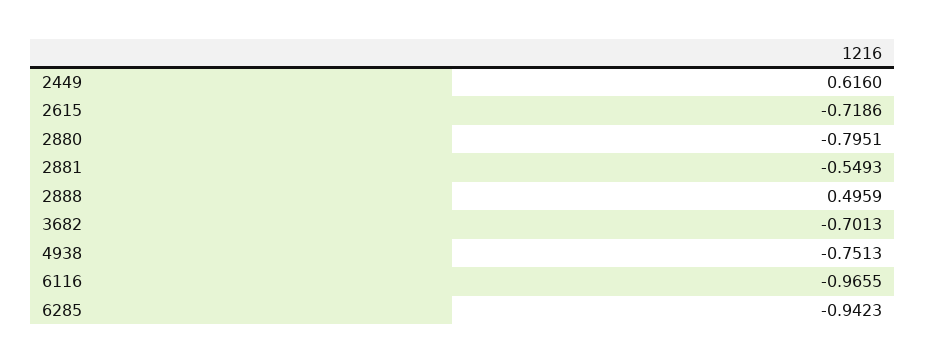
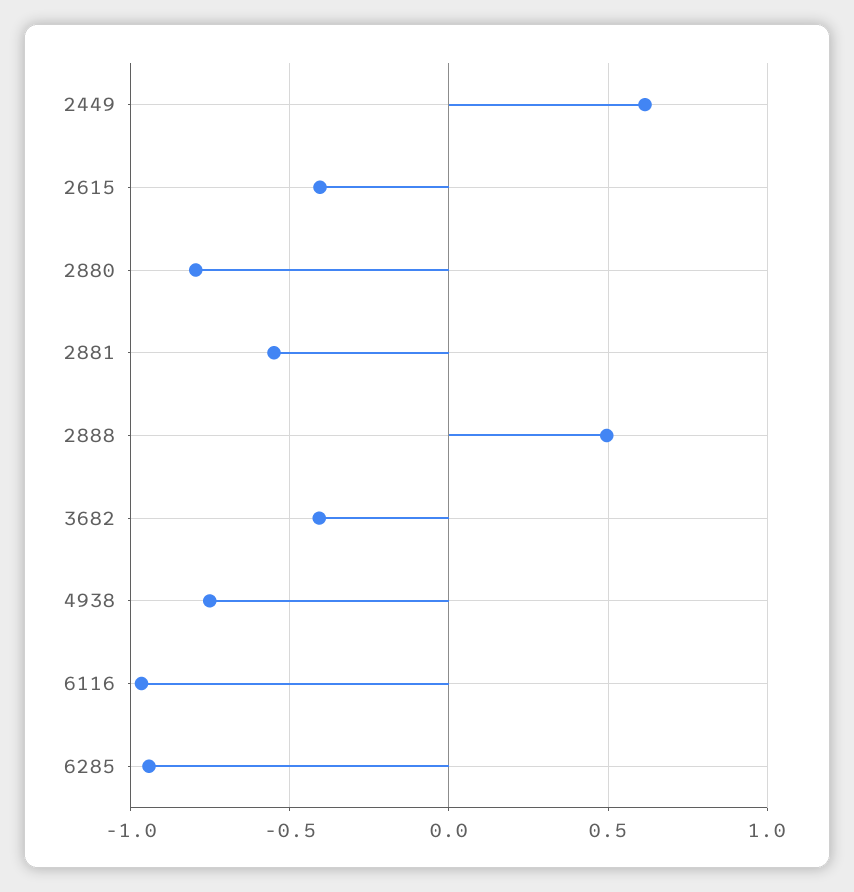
2615: -0.7186 -> -0.4
3682: -0.7013 -> -0.4

